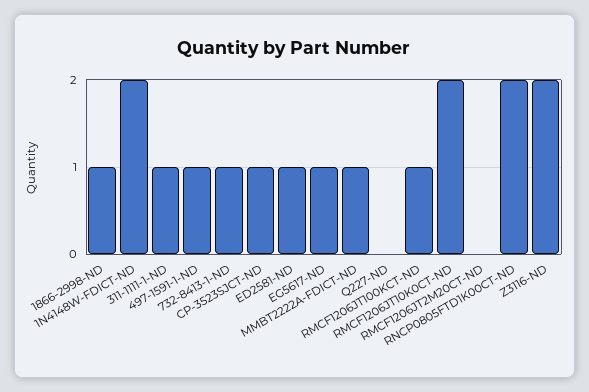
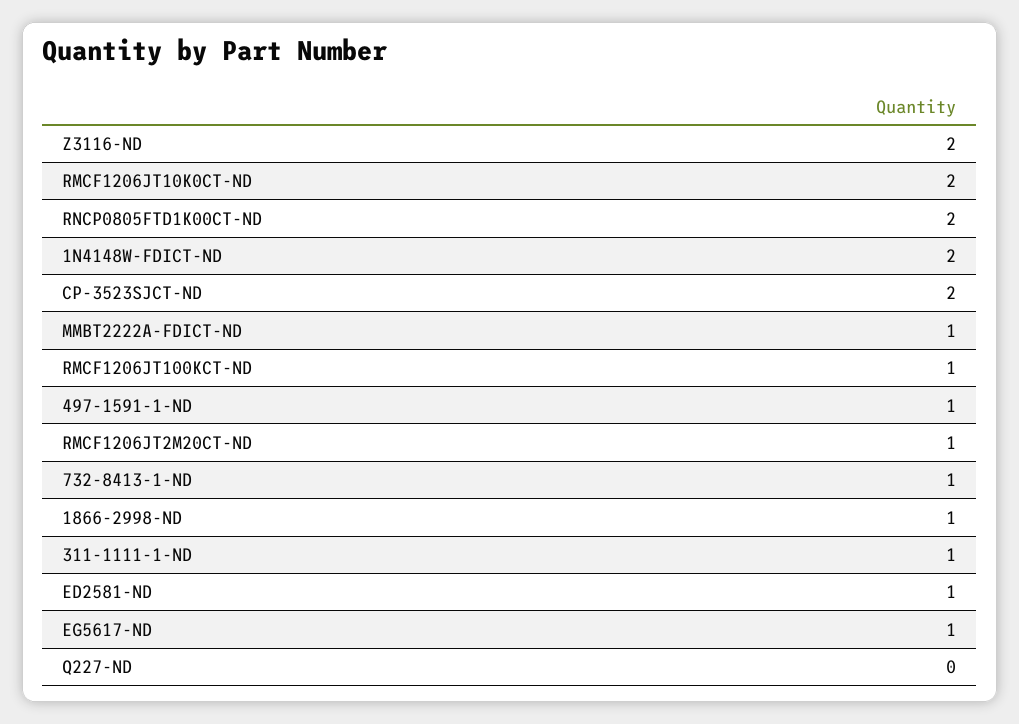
CP-3523SJCT-ND: 1 -> 2
RMCF1206JT2M20CT-ND: 0 -> 1

